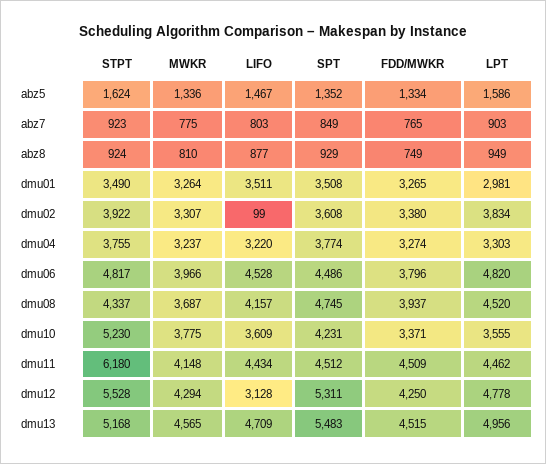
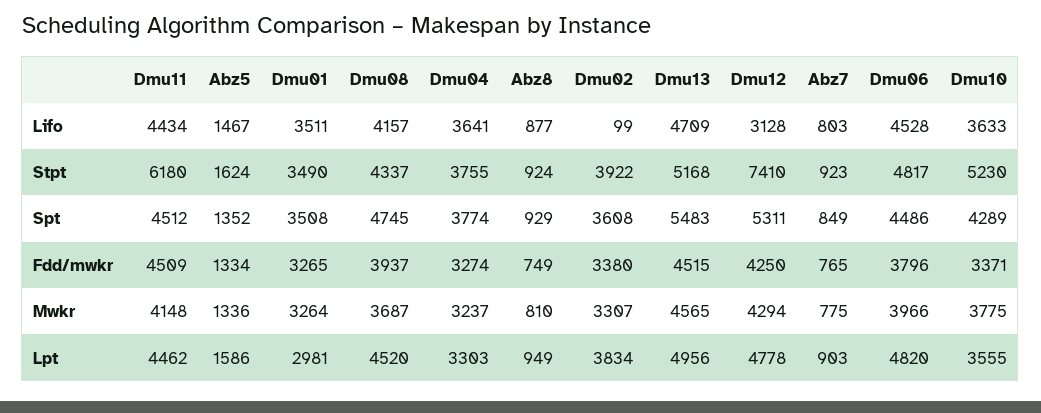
LIFO, dmu04: 3220 -> 3641
LIFO, dmu10: 3609 -> 3633
SPT, dmu10: 4231 -> 4289
STPT, dmu12: 5528 -> 7410

